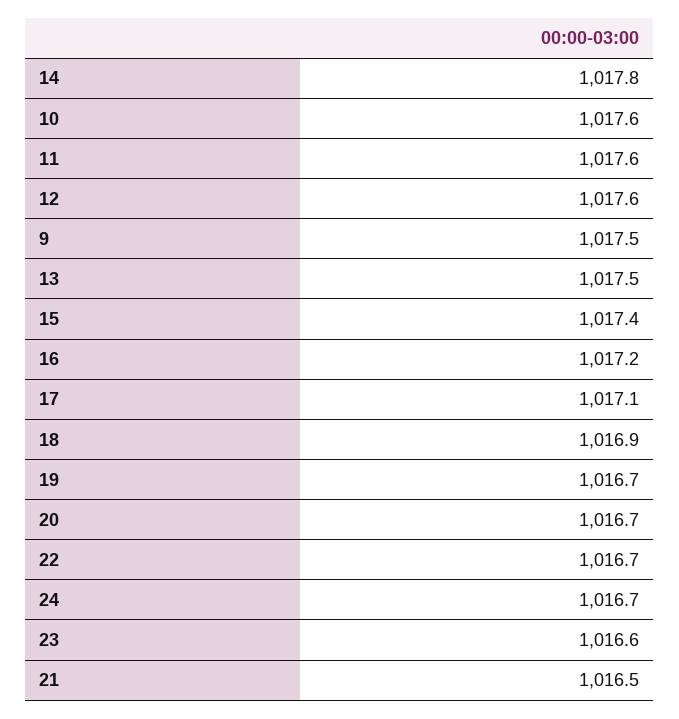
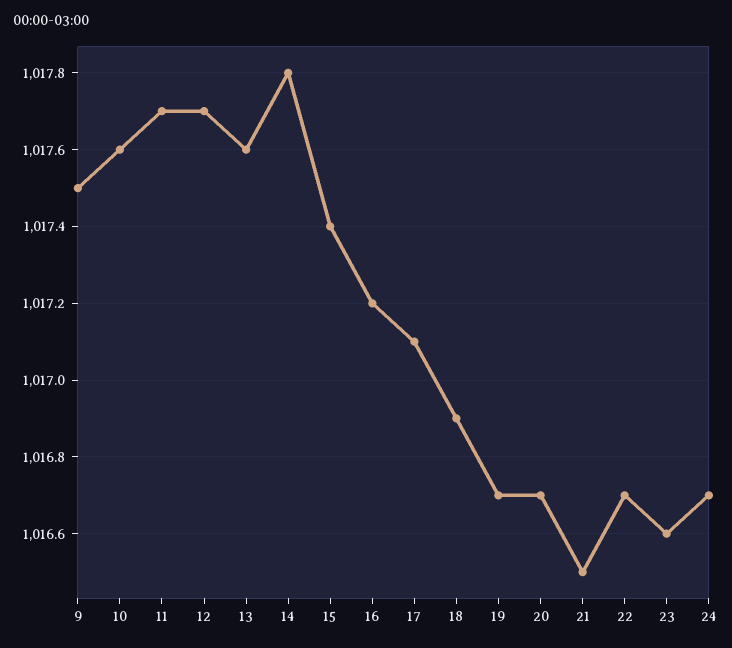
11: 1017.6 -> 1017.7
12: 1017.6 -> 1017.7
13: 1017.5 -> 1017.6

